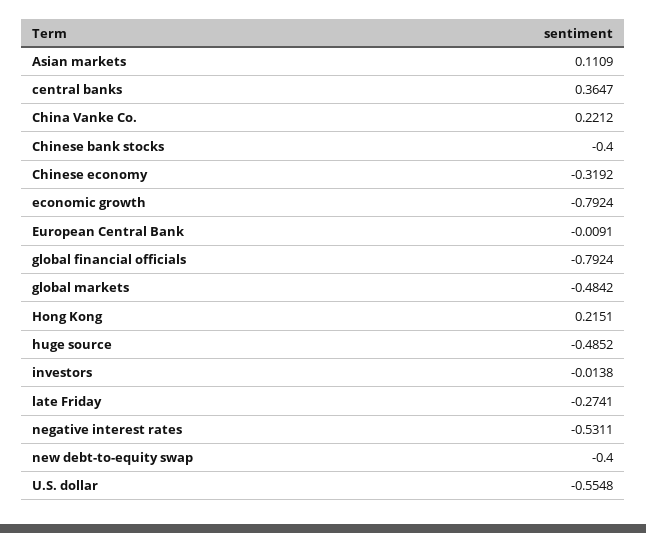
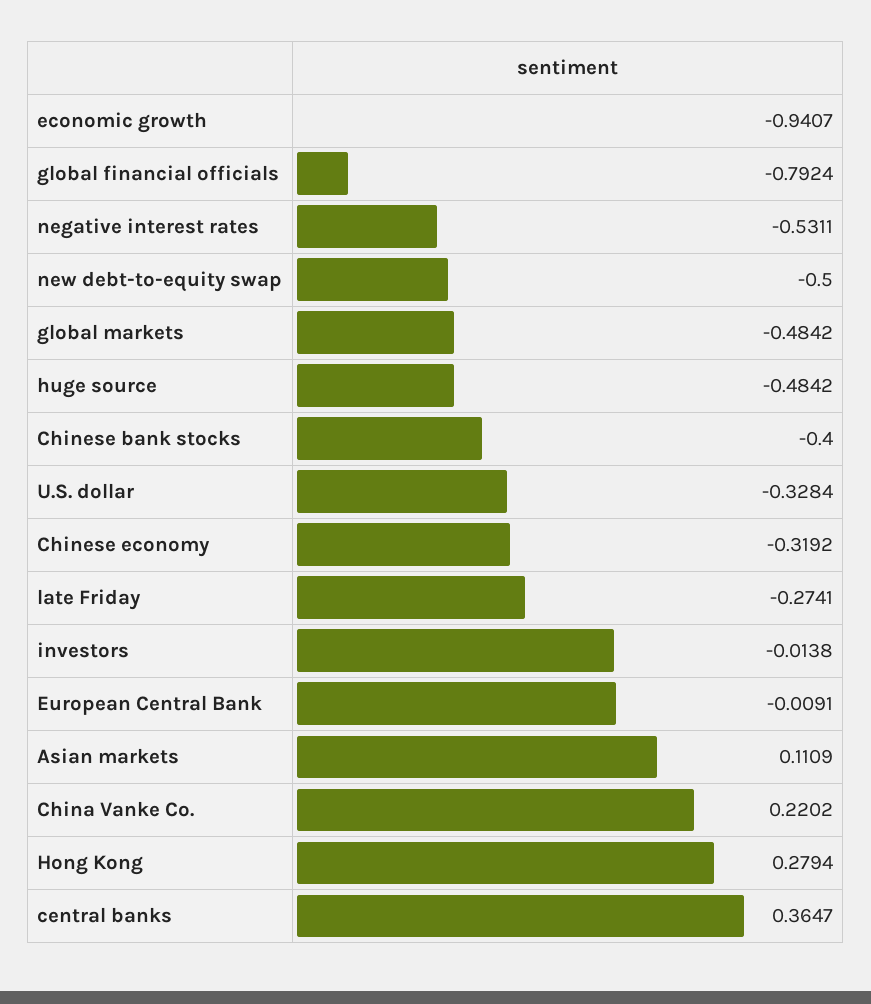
China Vanke Co.: 0.2212 -> 0.2202
economic growth: -0.7924 -> -0.9407
Hong Kong: 0.2151 -> 0.2794
huge source: -0.4852 -> -0.4842
new debt-to-equity swap: -0.4 -> -0.5
U.S. dollar: -0.5548 -> -0.3284

